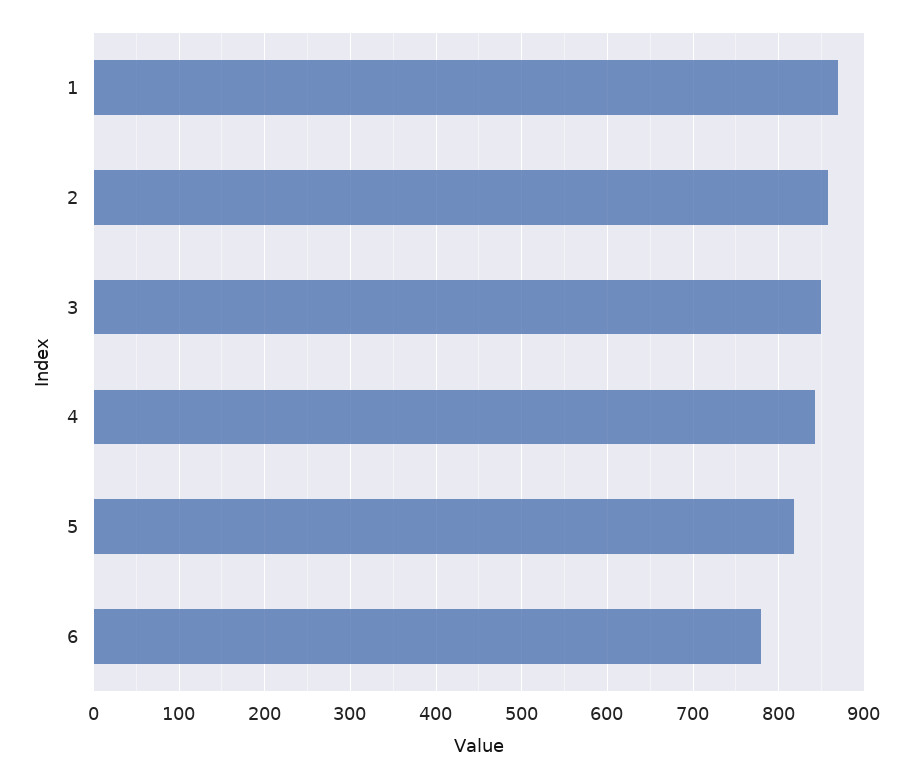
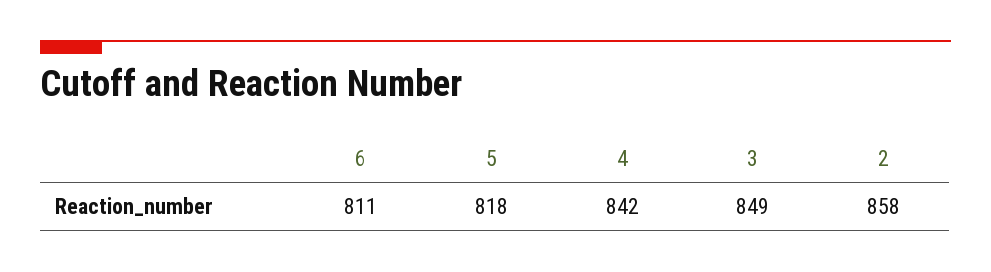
1: 870 -> none
6: 780 -> 811

